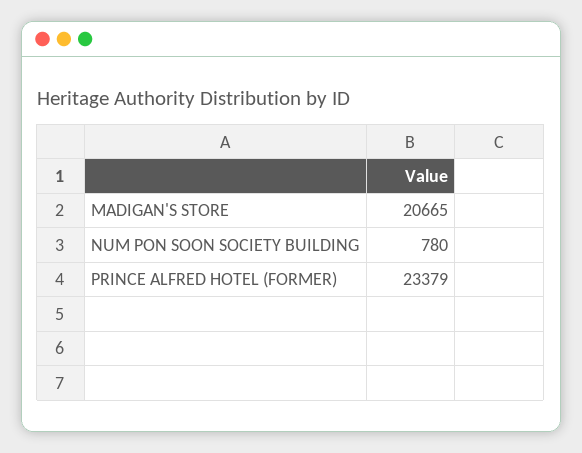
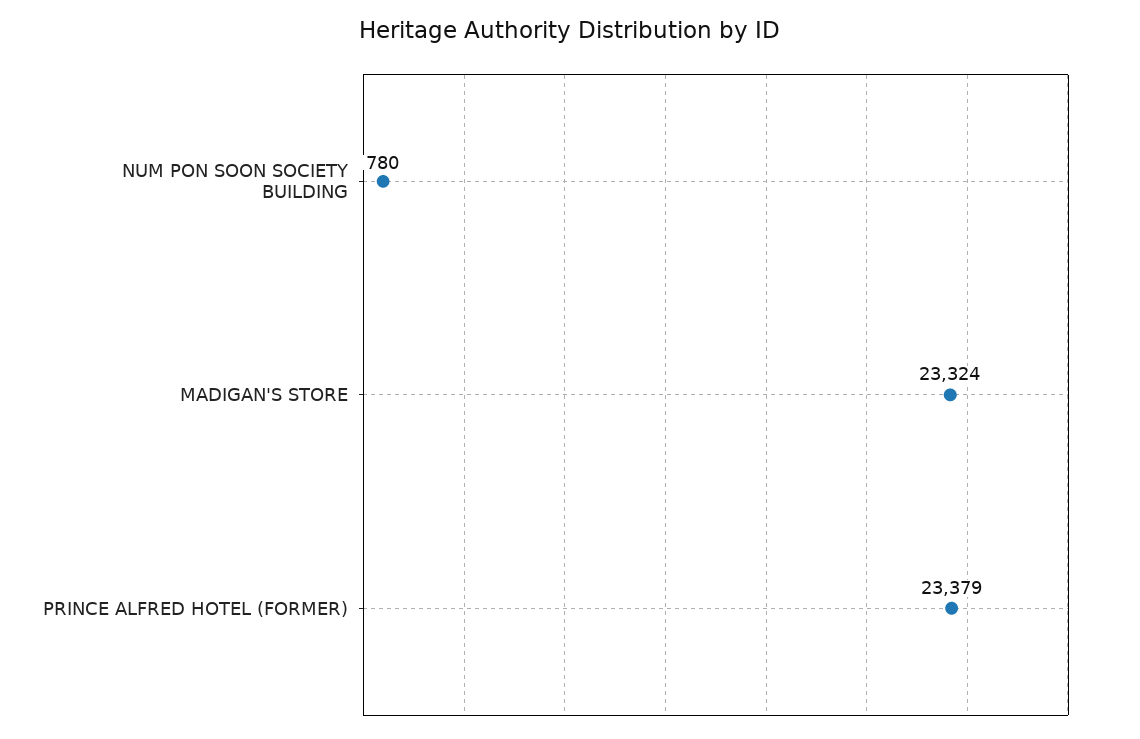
MADIGAN'S STORE: 20665 -> 23324

